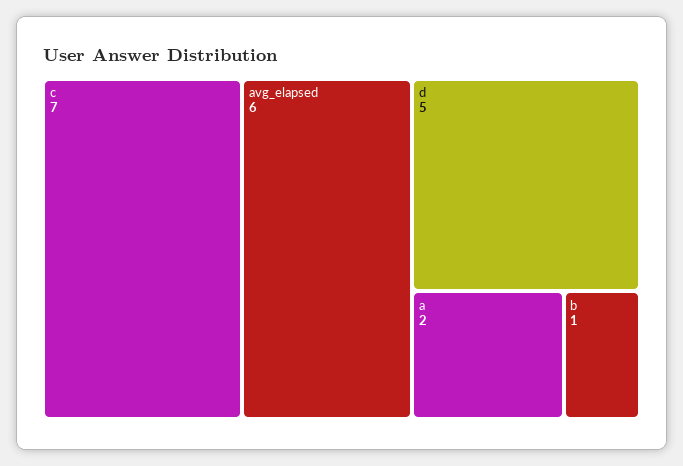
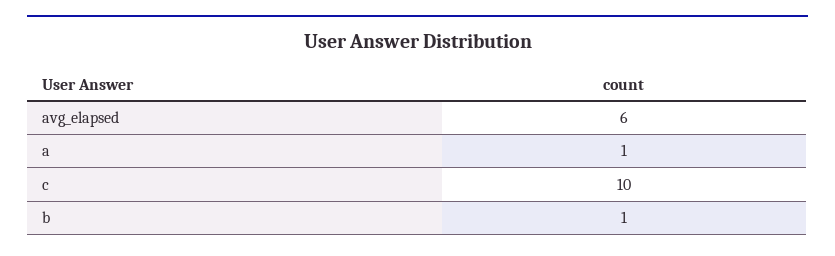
c: 7 -> 10
d: 5 -> none
a: 2 -> 1

